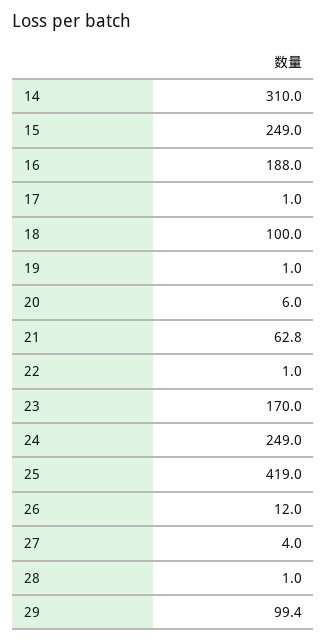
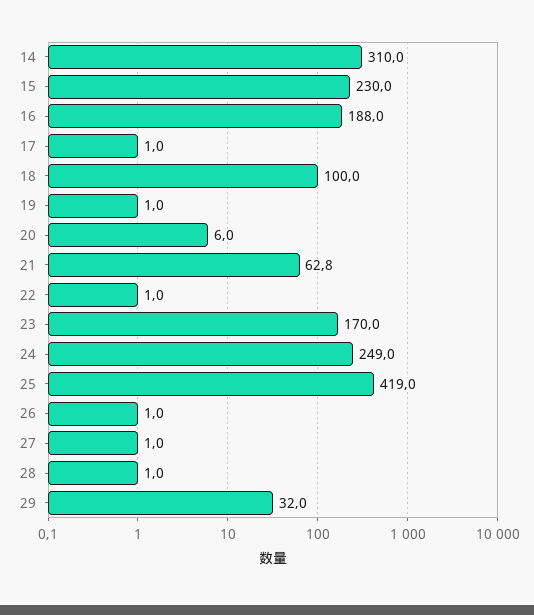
15: 249 -> 230
26: 12 -> 1
27: 4 -> 1
29: 99.4 -> 32

